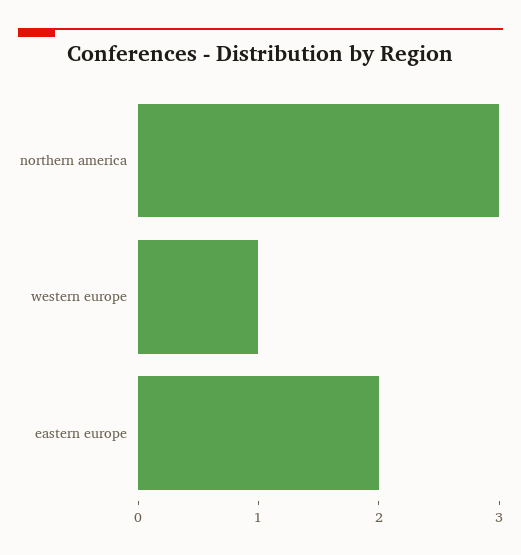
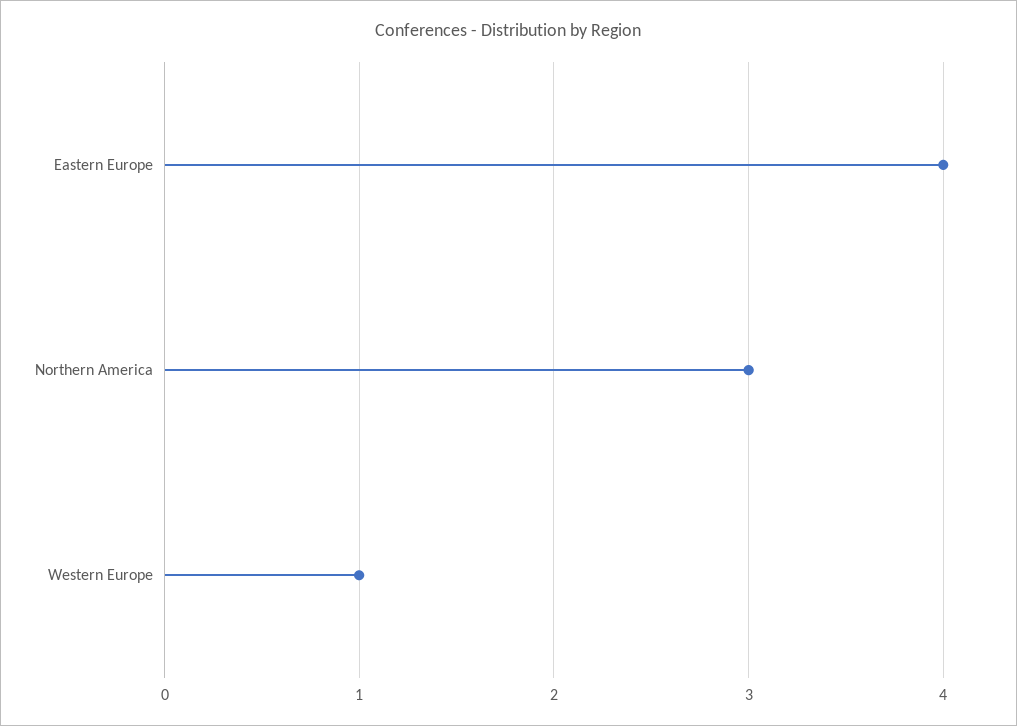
eastern europe: 2 -> 4

